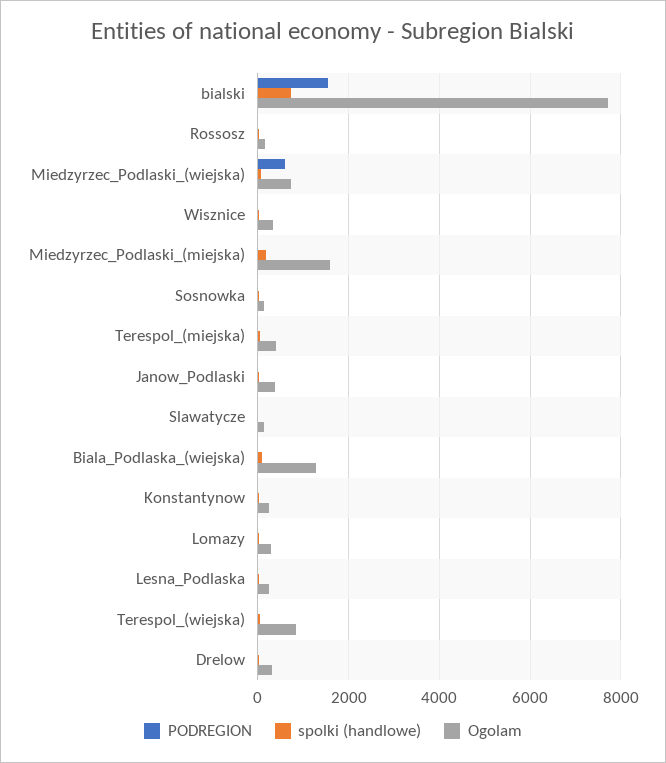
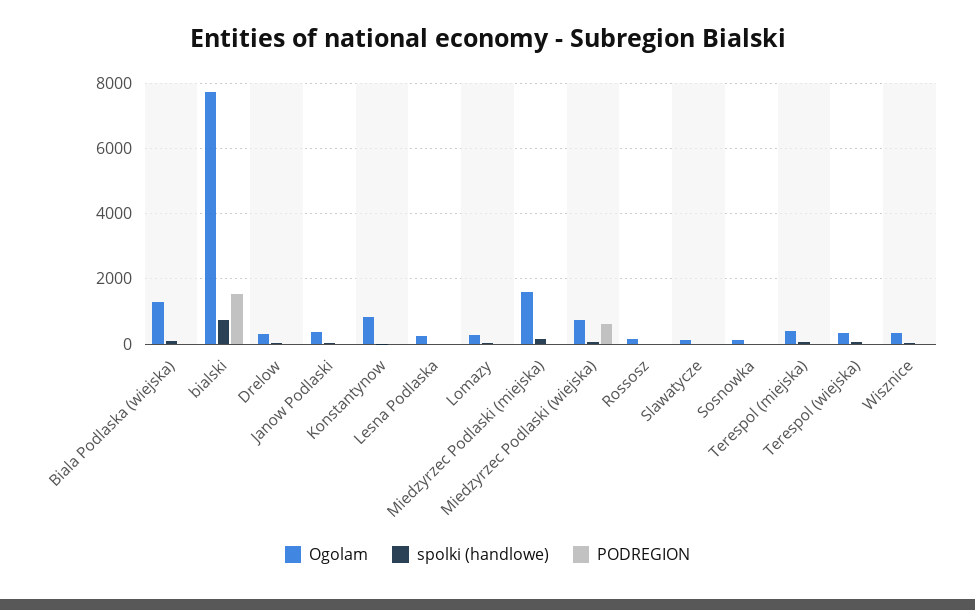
Ogolam, Konstantynow: 200 -> 800
Ogolam, Terespol_(wiejska): 800 -> 400

